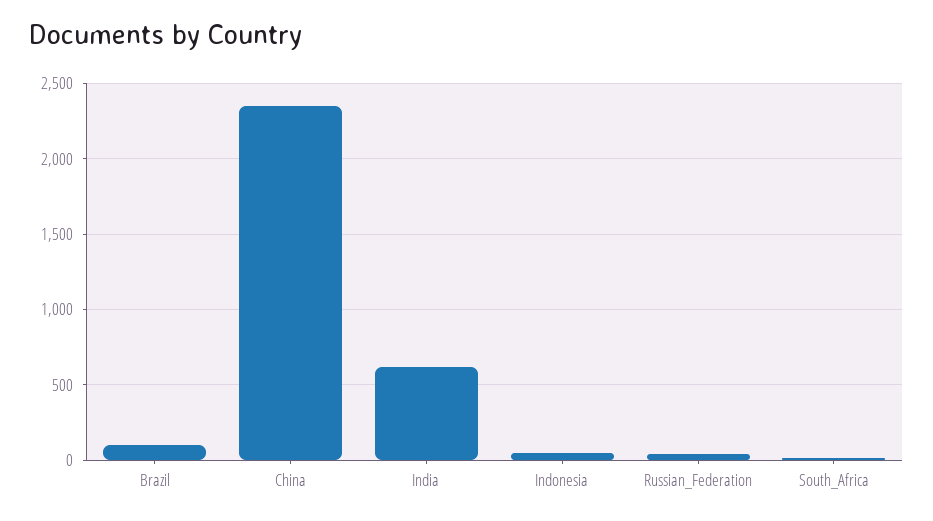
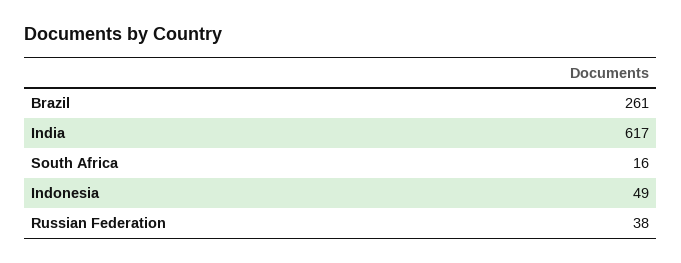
Brazil: 100 -> 261
China: 2350 -> none

